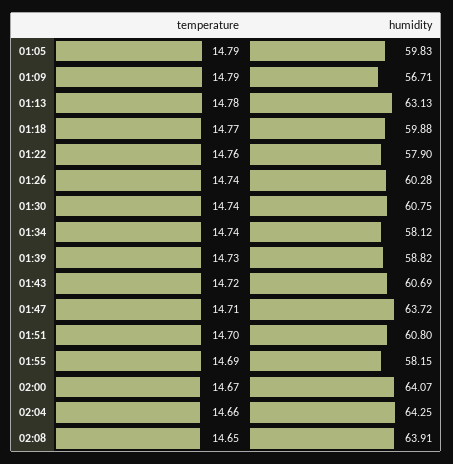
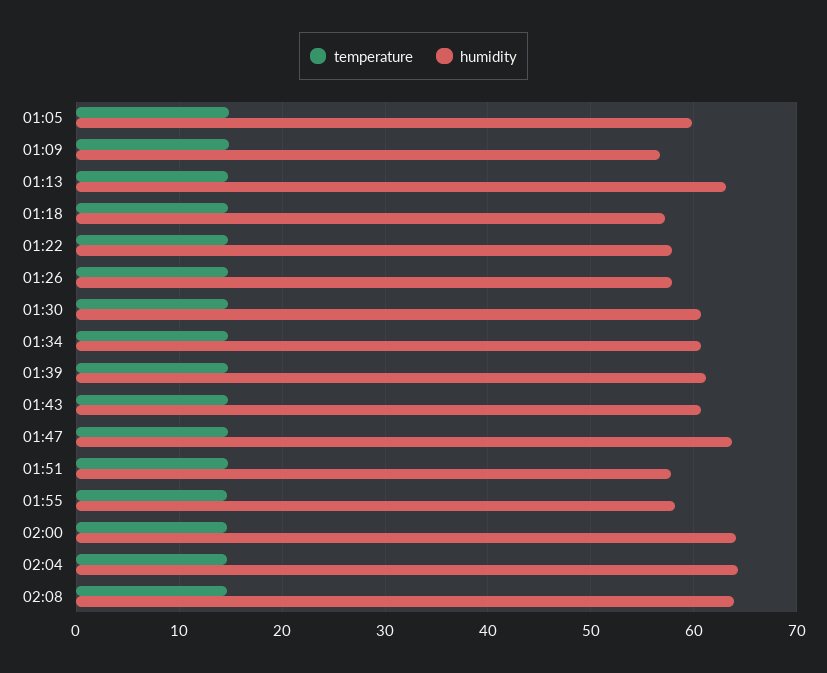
humidity, 01:18: 59.88 -> 57
humidity, 01:26: 60.28 -> 58
humidity, 01:34: 58.12 -> 61
humidity, 01:39: 58.82 -> 61
humidity, 01:51: 60.8 -> 58

